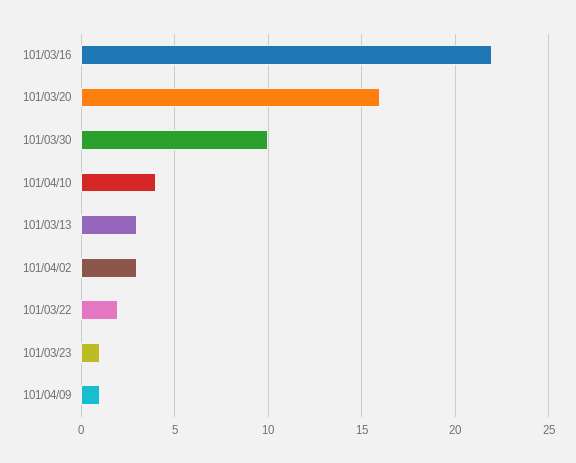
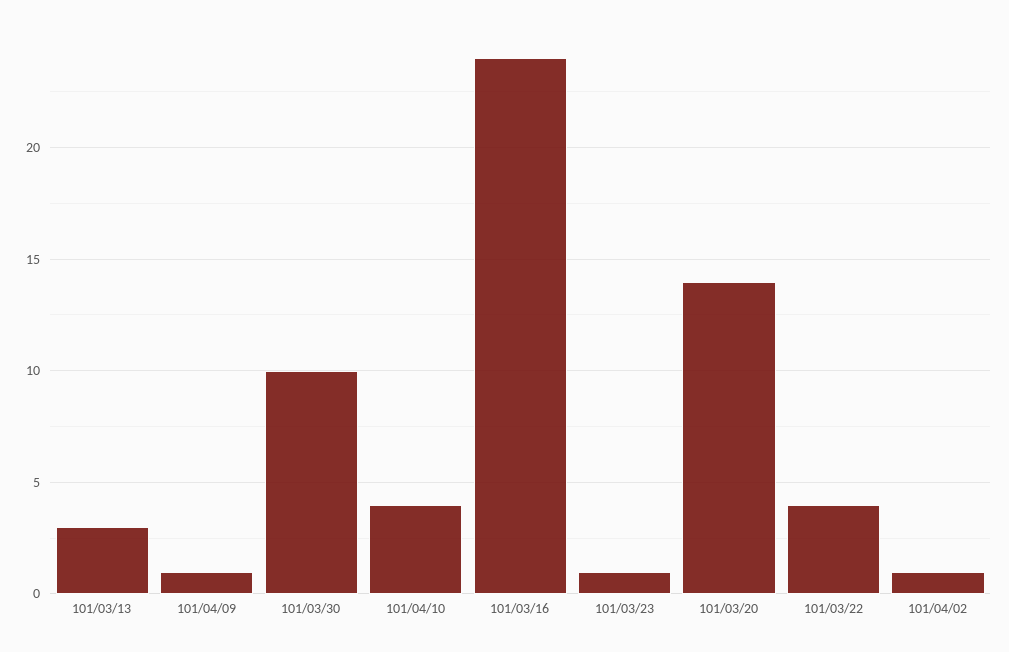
101/03/16: 22 -> 24
101/03/20: 16 -> 14
101/04/02: 3 -> 1
101/03/22: 2 -> 4

